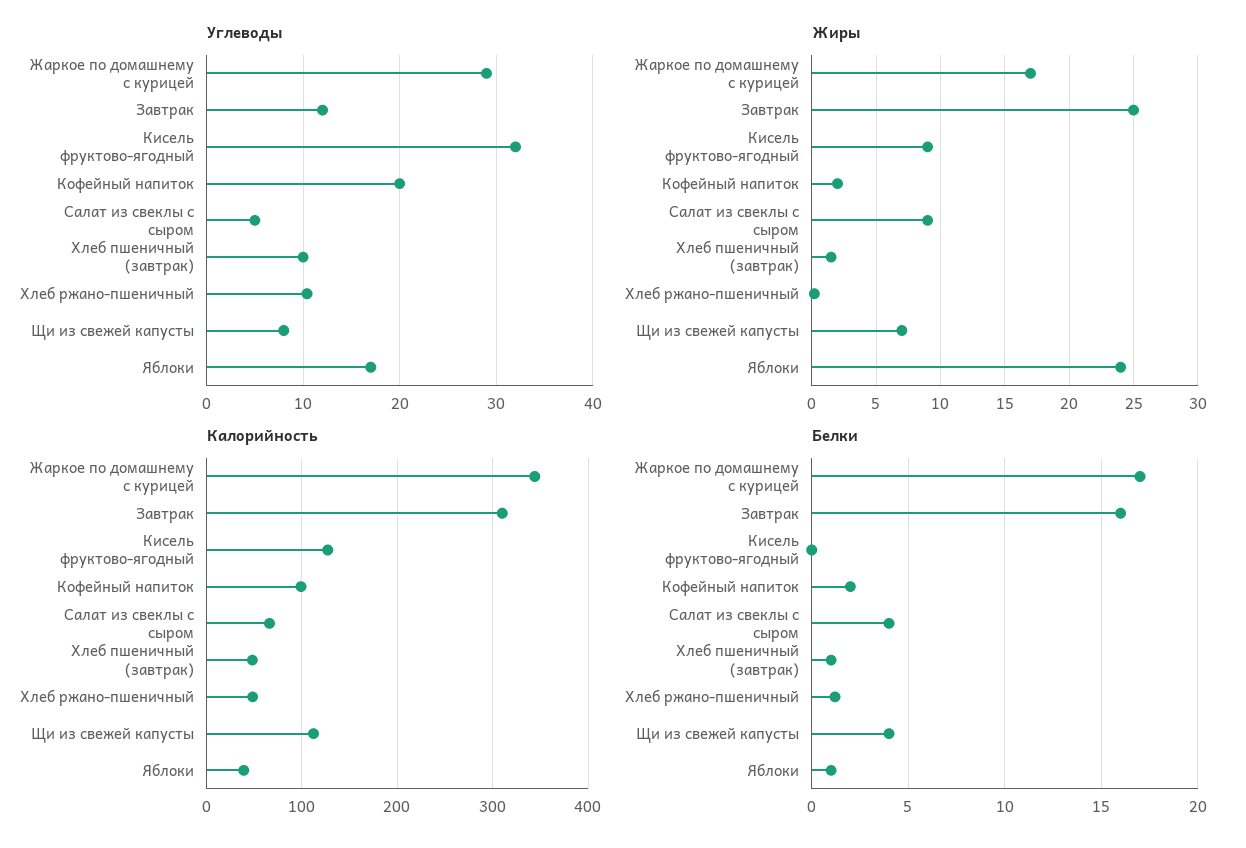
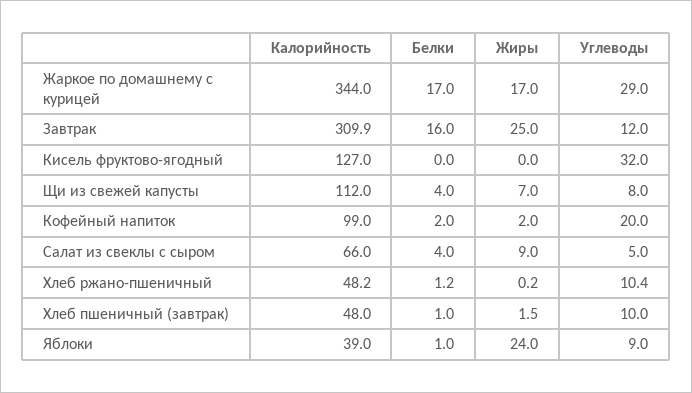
Углеводы, Яблоки: 17 -> 9
Жиры, Кисель фруктово-ягодный: 9 -> 0

